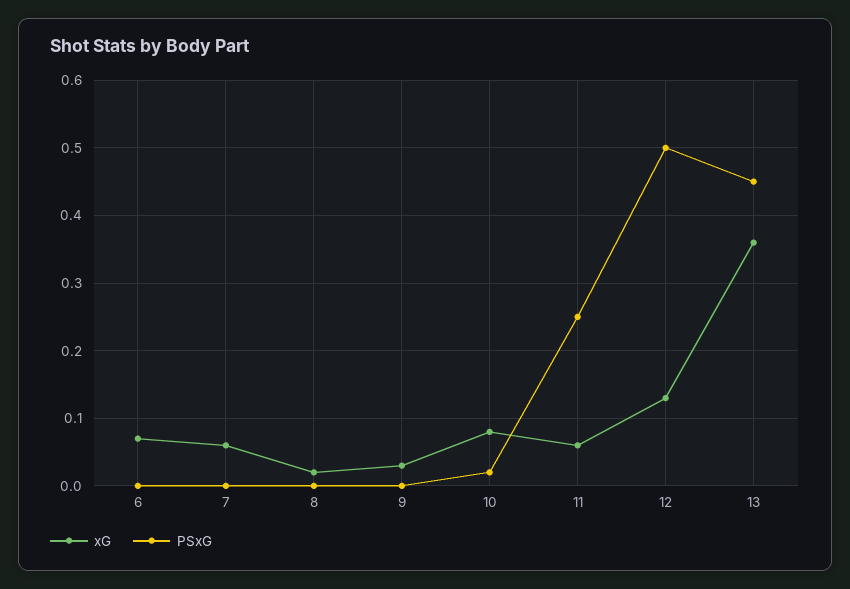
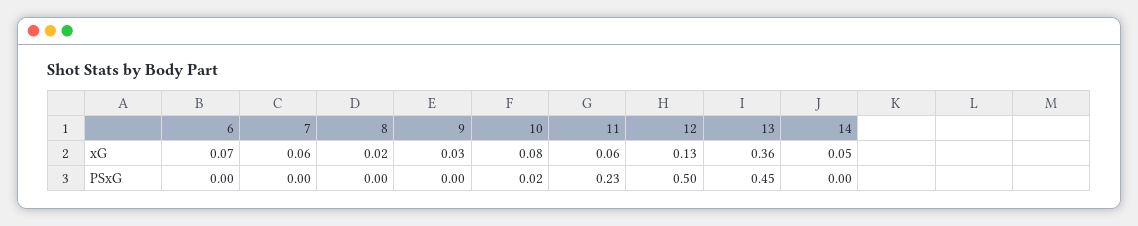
PSxG, 11: 0.25 -> 0.23
xG, 14: none -> 0.05
PSxG, 14: none -> 0

